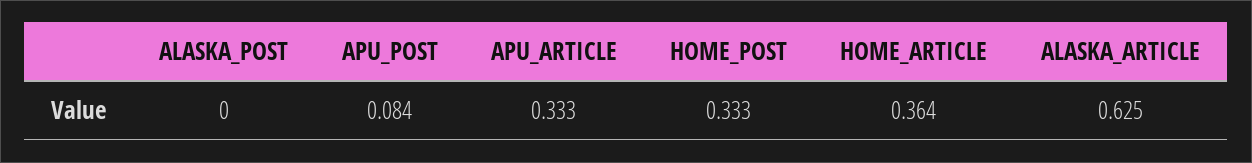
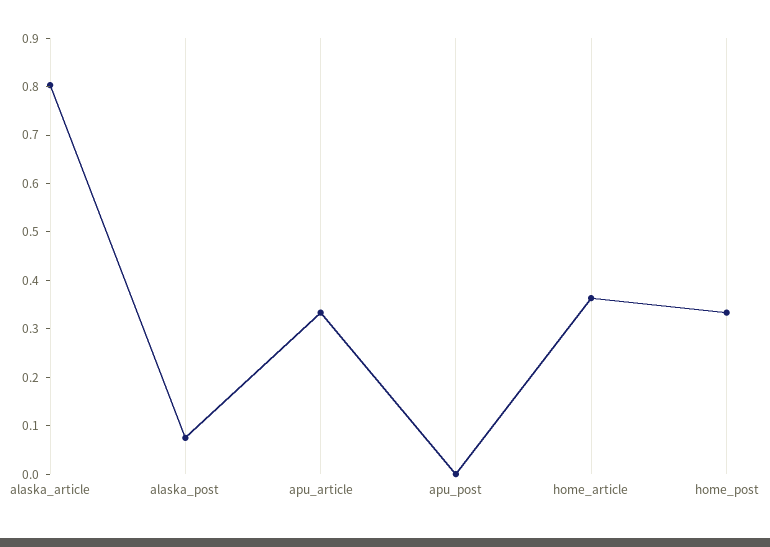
ALASKA_POST: 0 -> 0.08
APU_POST: 0.084 -> 0
ALASKA_ARTICLE: 0.625 -> 0.8

